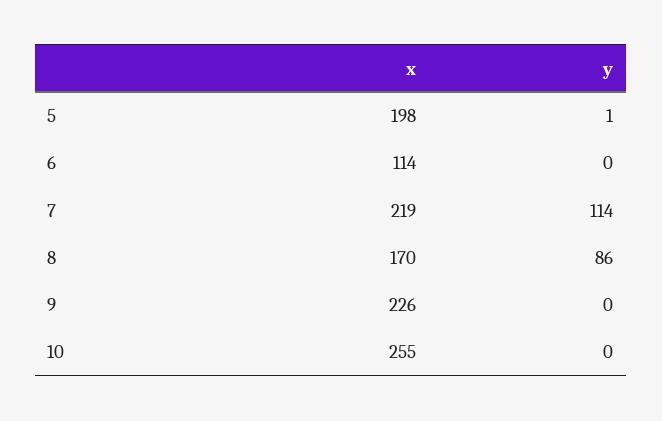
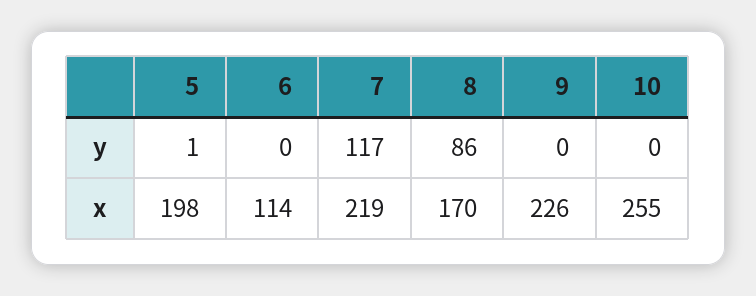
y, 7: 114 -> 117

